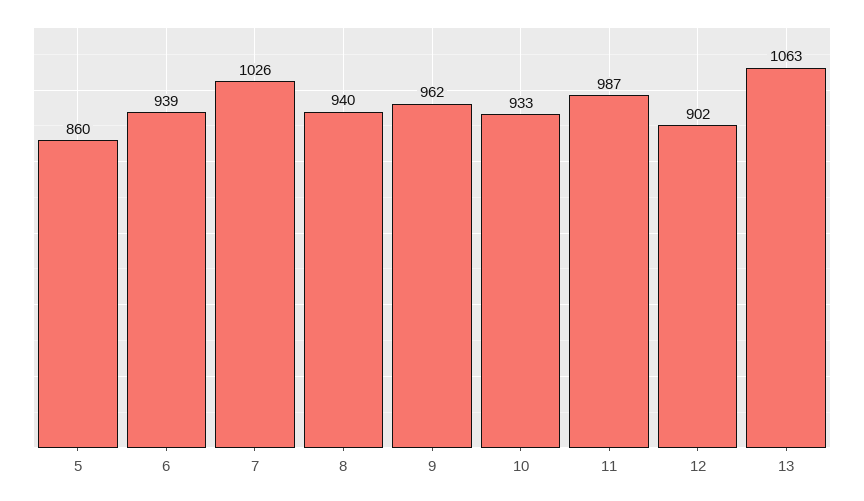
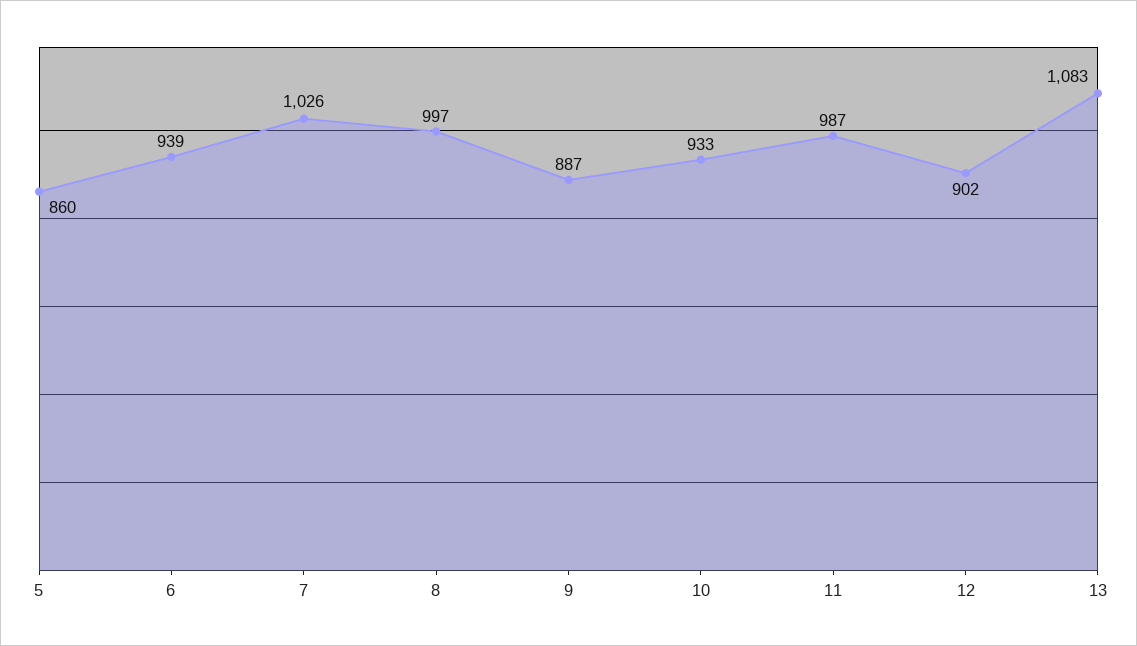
8: 940 -> 997
9: 962 -> 887
13: 1063 -> 1083

